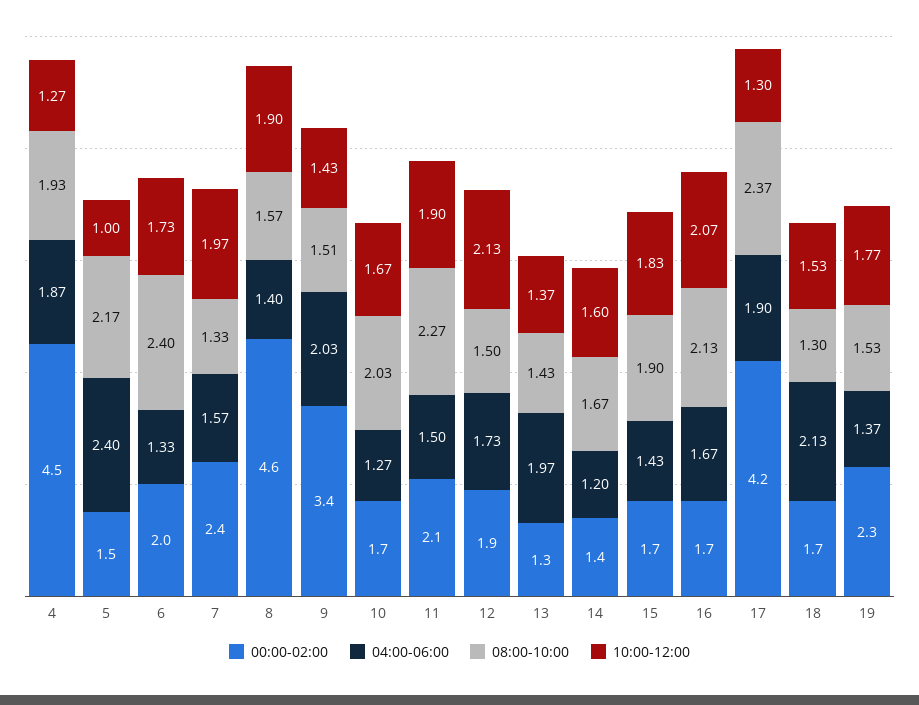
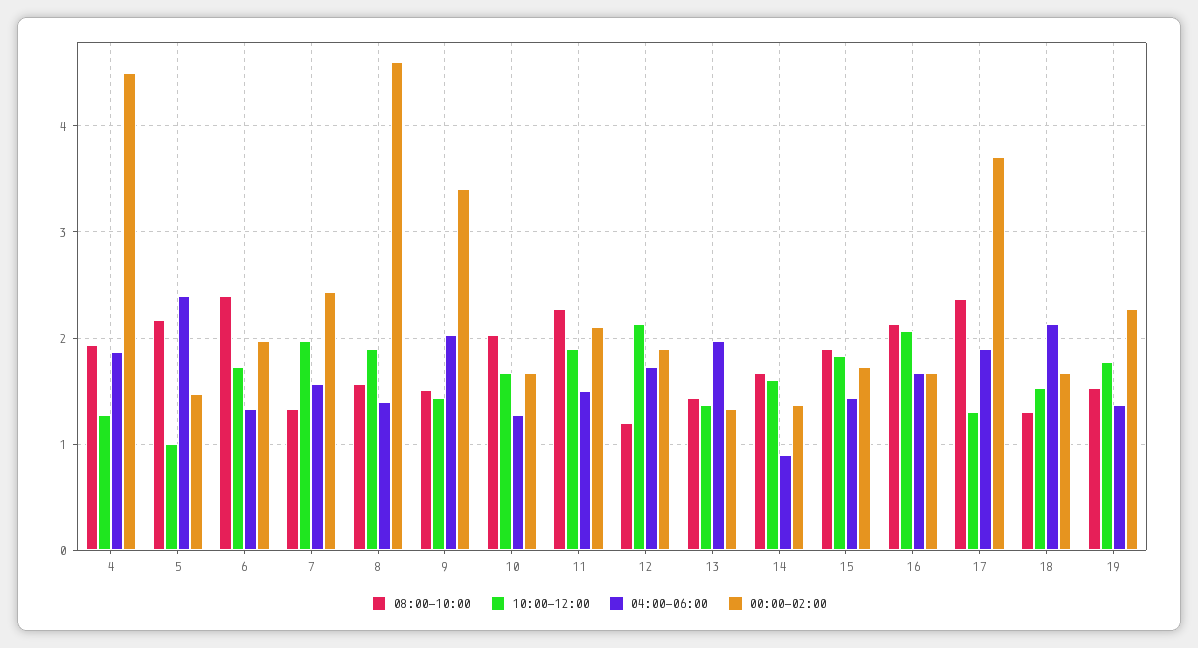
08:00-10:00, 12: 1.5 -> 1.2
04:00-06:00, 14: 1.2 -> 0.9
00:00-02:00, 17: 4.2 -> 3.7

